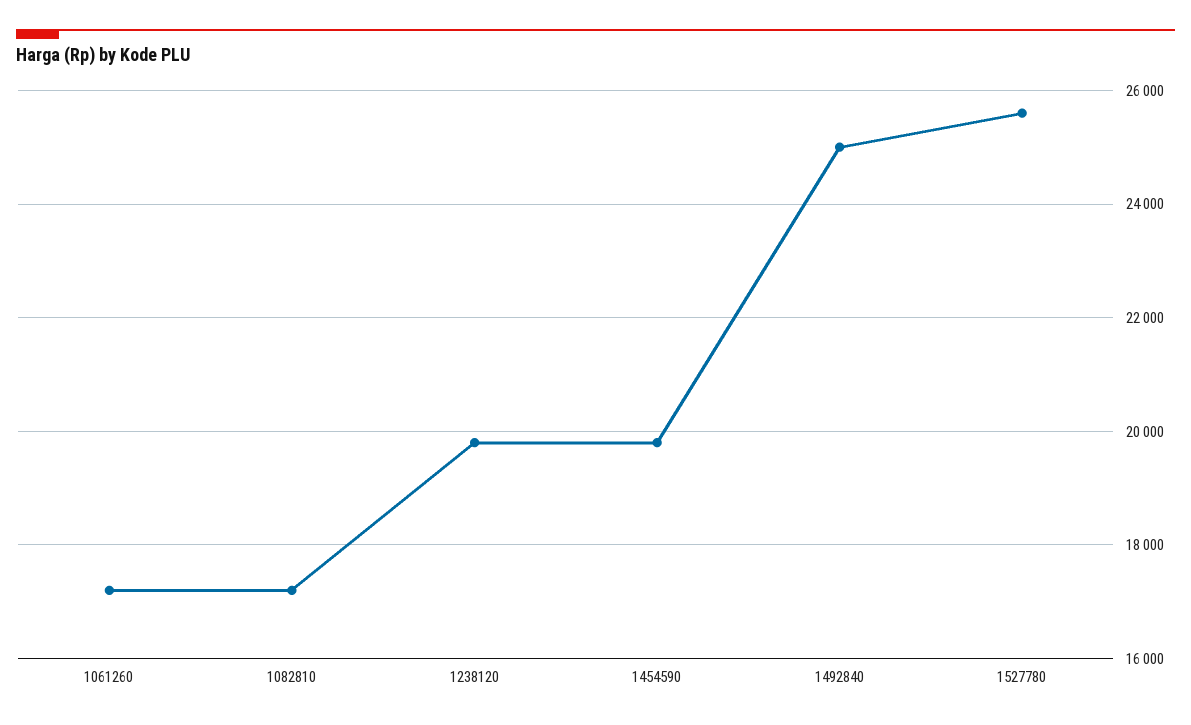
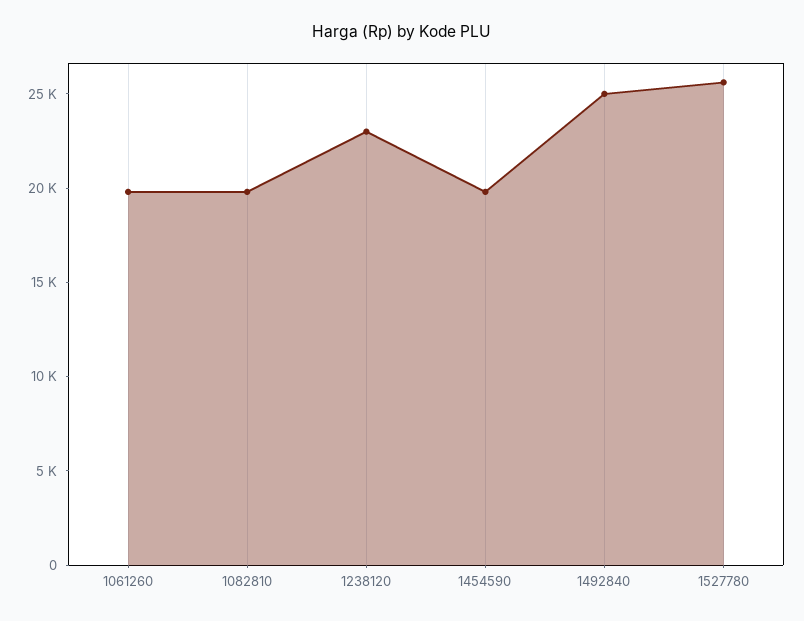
1061260: 17200 -> 20000
1082810: 17200 -> 20000
1238120: 19800 -> 23000

